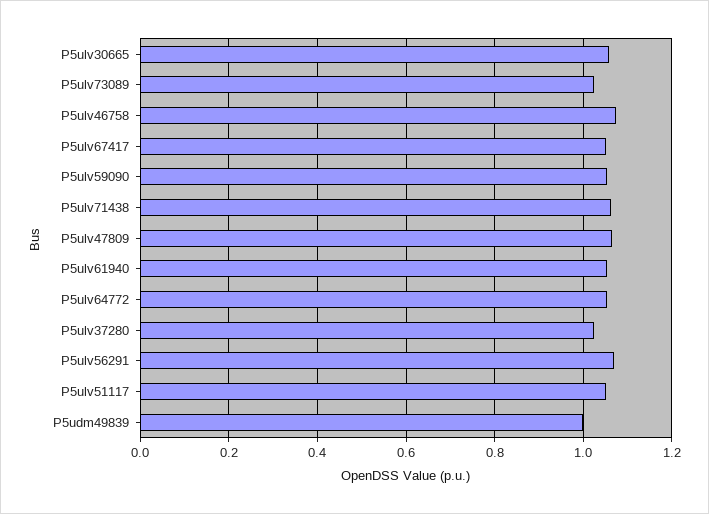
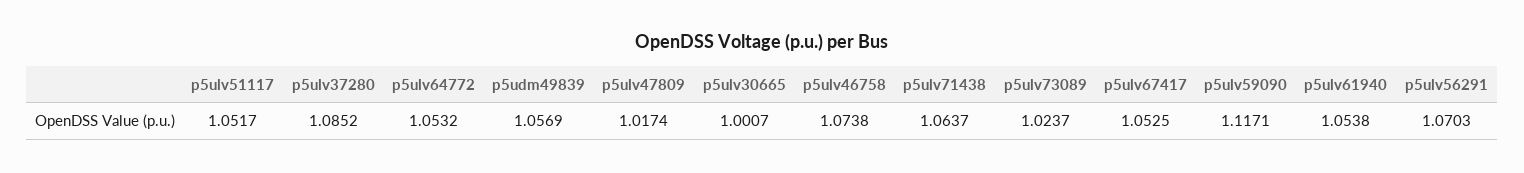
P5ulv30665: 1.06 -> 1.0007
P5ulv59090: 1.06 -> 1.1171
P5ulv47809: 1.06 -> 1.0174
P5ulv37280: 1.02 -> 1.0852
P5udm49839: 1 -> 1.0569

